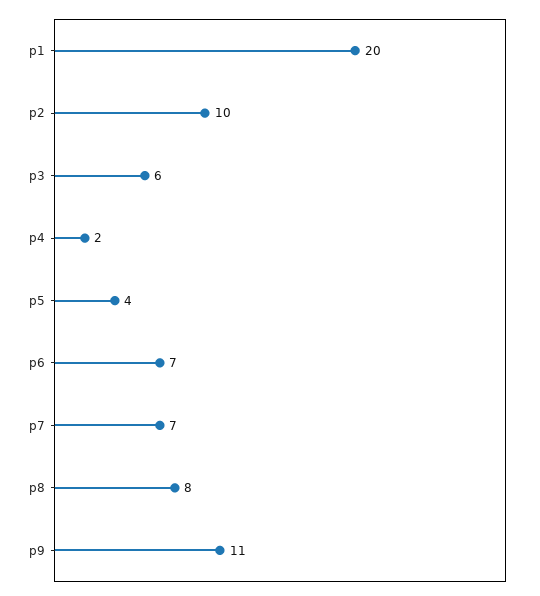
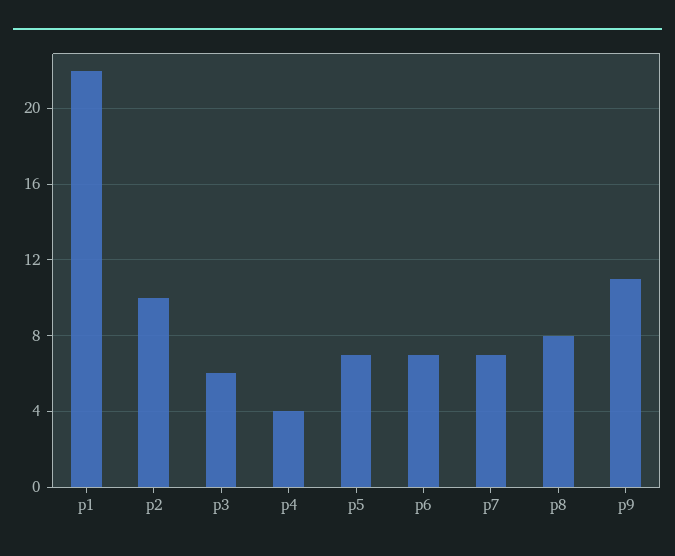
p1: 20 -> 22
p4: 2 -> 4
p5: 4 -> 7

